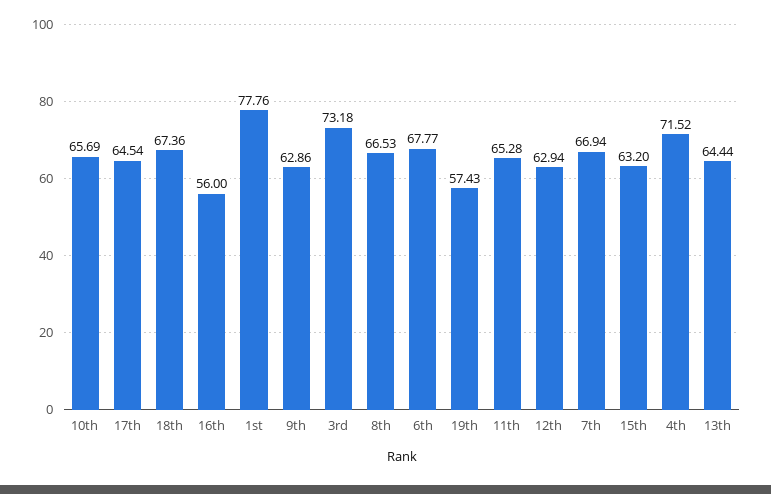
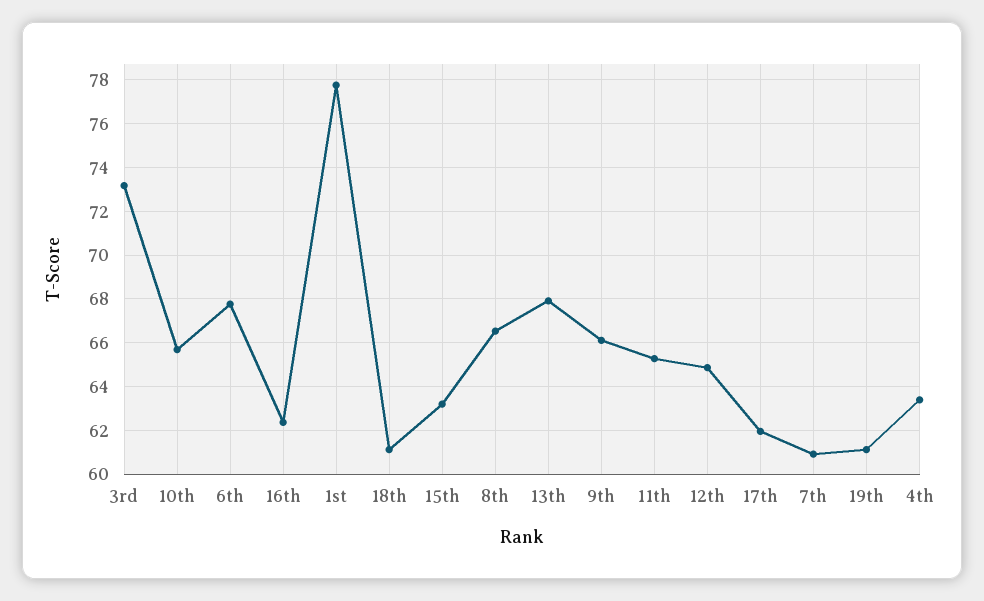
17th: 64.54 -> 62
18th: 67.36 -> 61
16th: 56 -> 62.5
9th: 62.86 -> 66
19th: 57.43 -> 61
12th: 62.94 -> 65
7th: 66.94 -> 61
4th: 71.52 -> 63.5
13th: 64.44 -> 68

